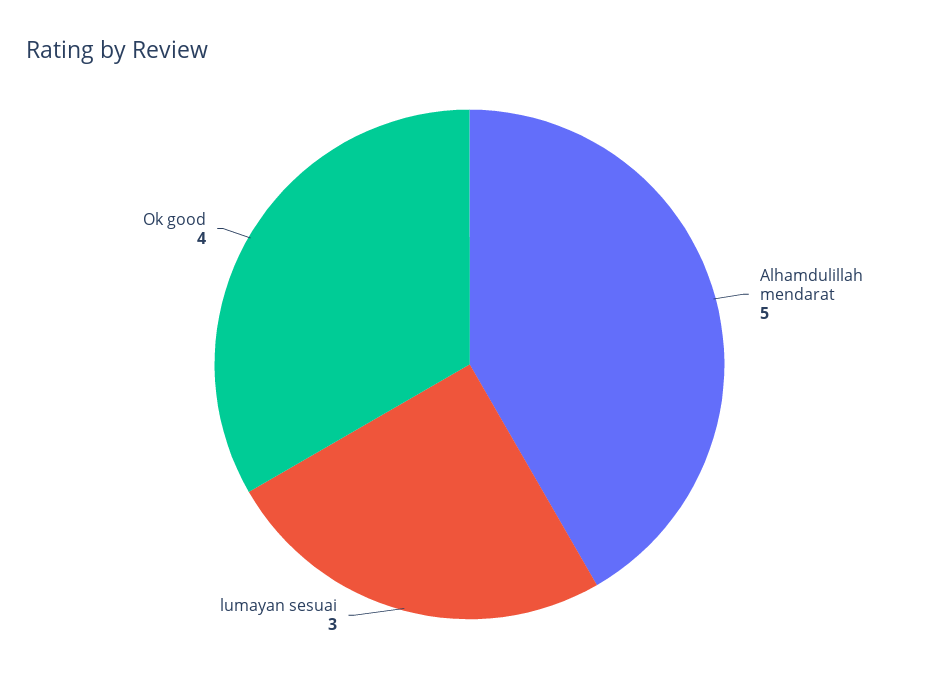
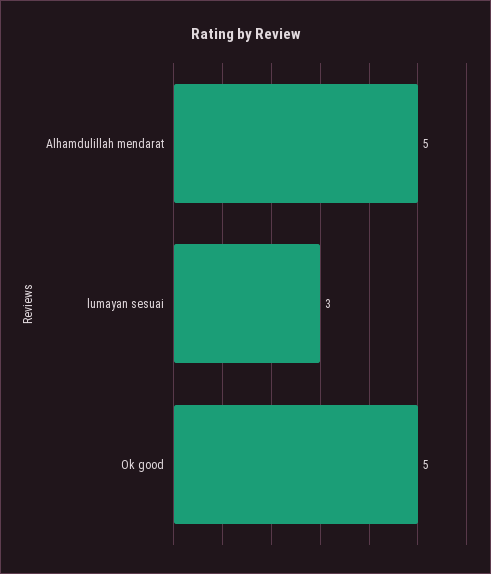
Ok good: 4 -> 5

